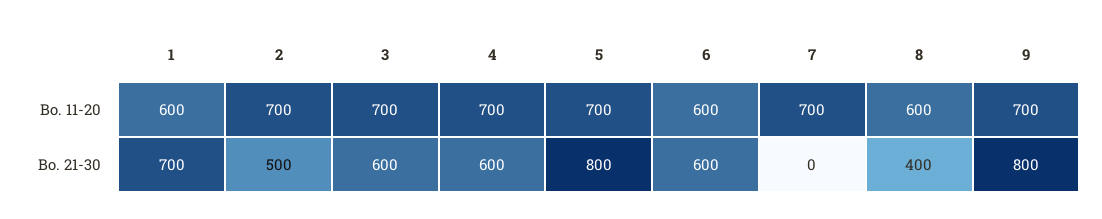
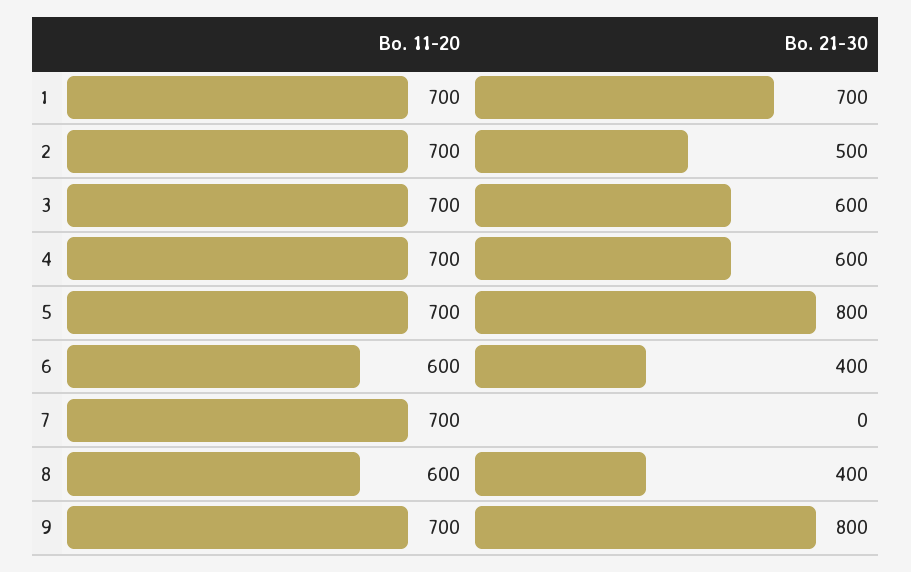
1, Bo. 11-20: 600 -> 700
6, Bo. 21-30: 600 -> 400

